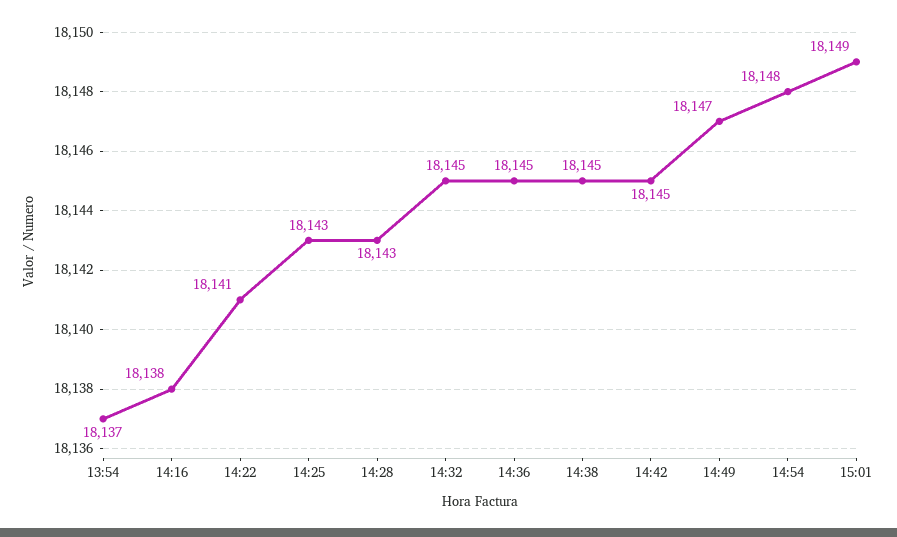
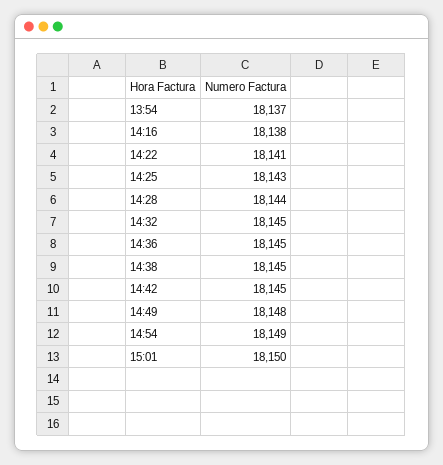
14:28: 18143 -> 18144
14:49: 18147 -> 18148
14:54: 18148 -> 18149
15:01: 18149 -> 18150

